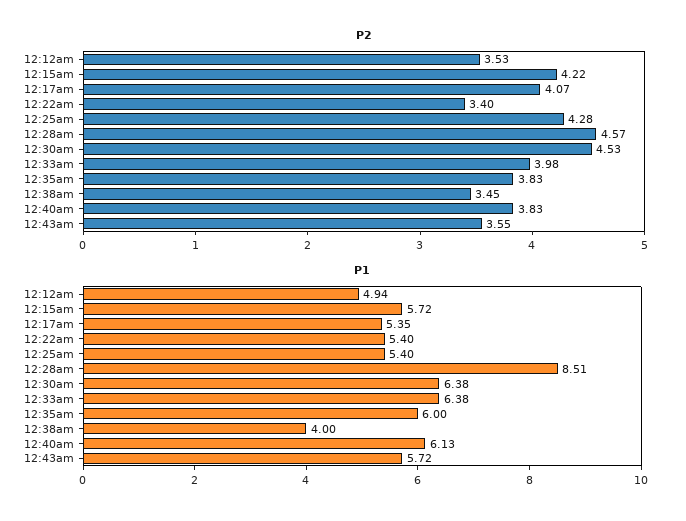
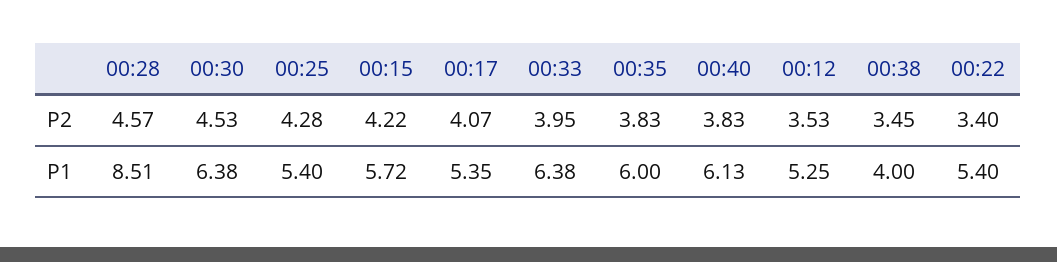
P2, 12:33am: 3.98 -> 3.95
P2, 12:43am: 3.55 -> none
P1, 12:12am: 4.94 -> 5.25
P1, 12:43am: 5.72 -> none

